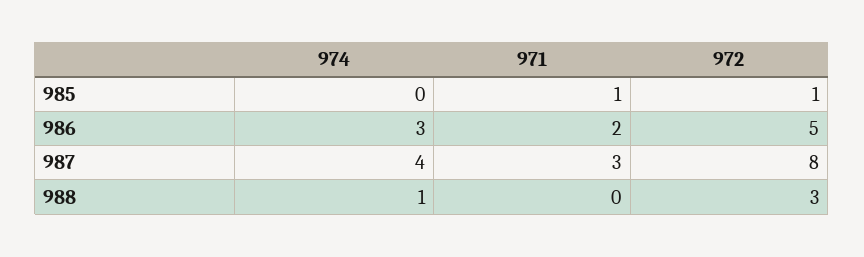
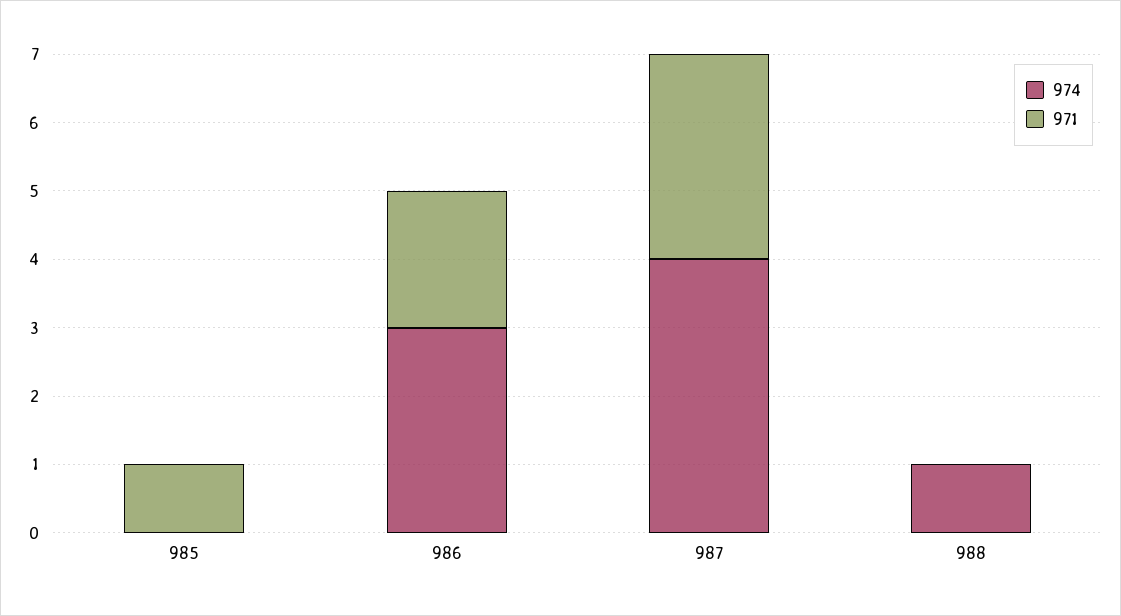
972, 985: 1 -> none
972, 986: 5 -> none
972, 987: 8 -> none
972, 988: 3 -> none

